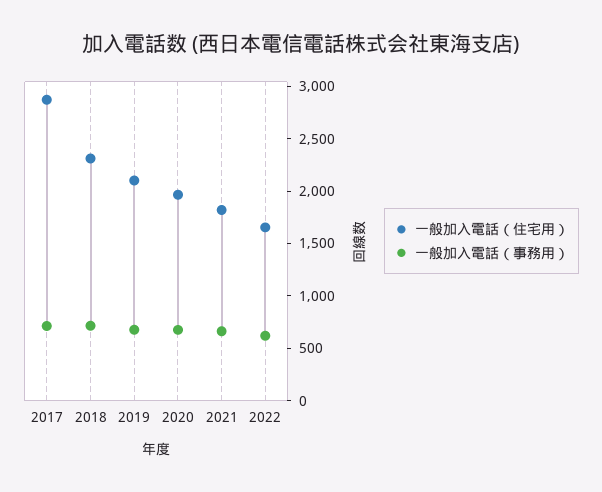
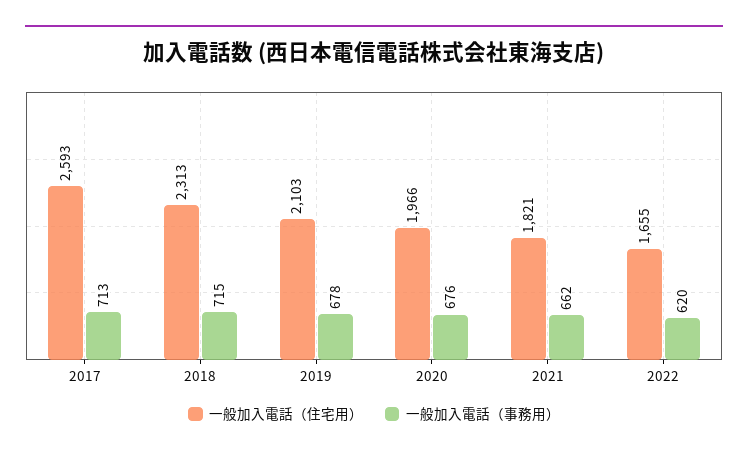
一般加入電話（住宅用）, 2017: 2900 -> 2593

